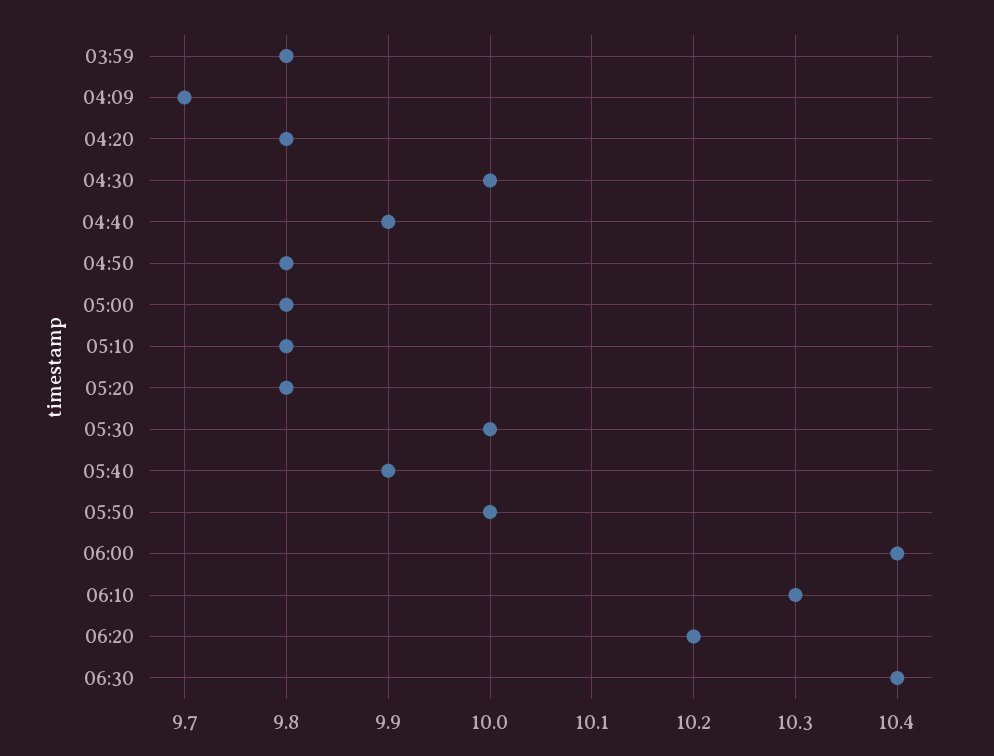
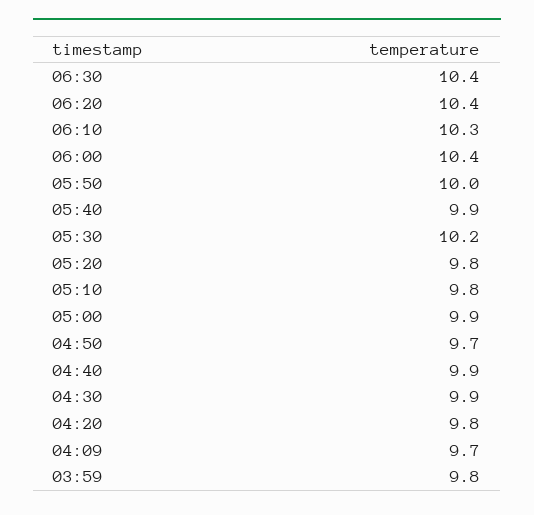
04:30: 10 -> 9.9
04:50: 9.8 -> 9.7
05:00: 9.8 -> 9.9
05:30: 10 -> 10.2
06:20: 10.2 -> 10.4

